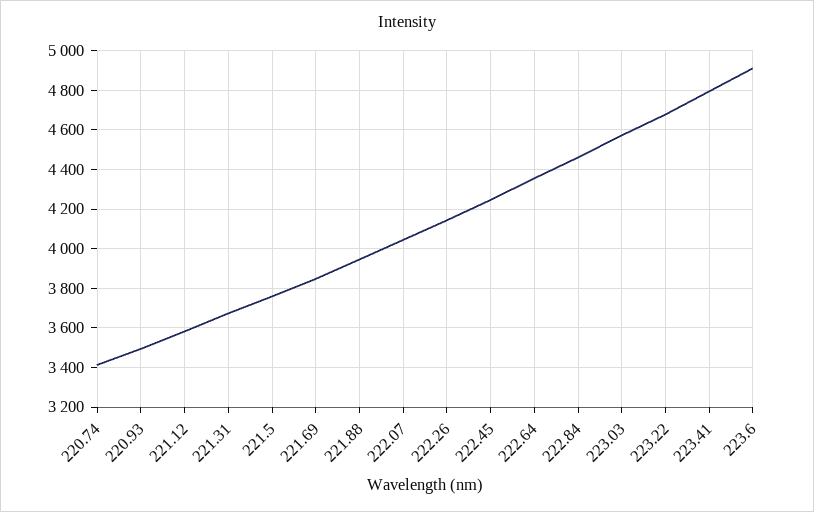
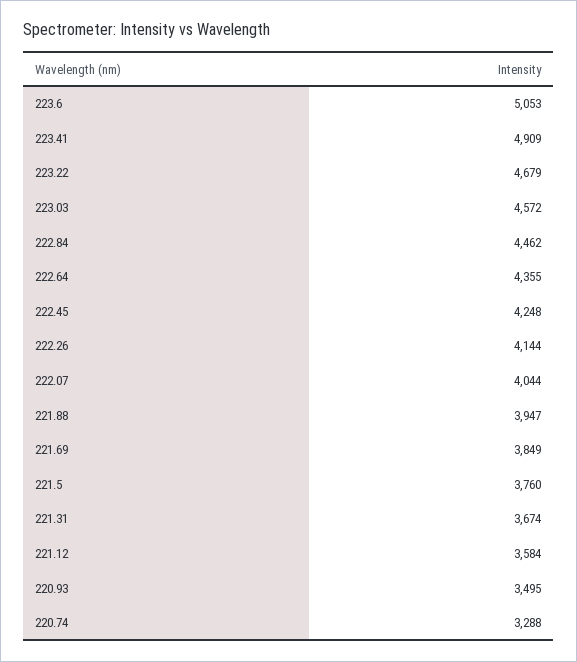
220.74: 3400 -> 3288
223.41: 4800 -> 4909
223.6: 4900 -> 5053

